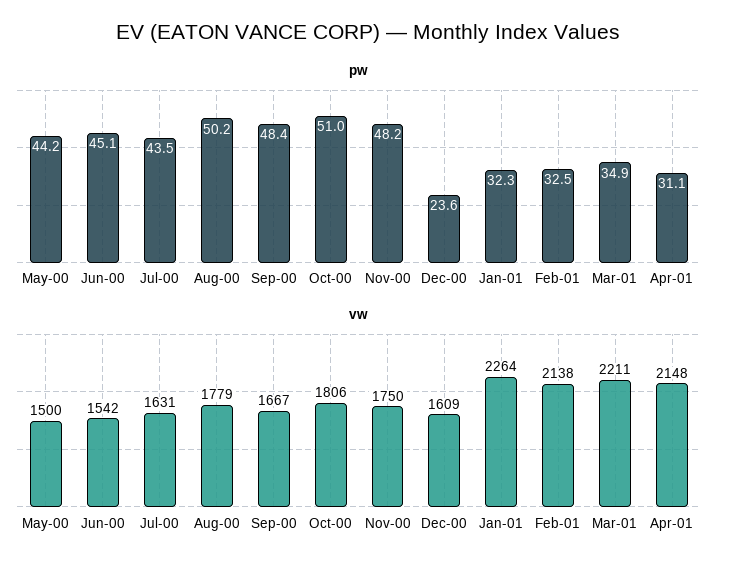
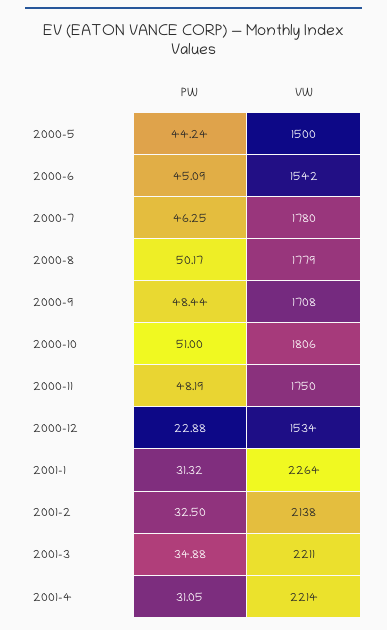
pw, Jul-00: 43.5 -> 46.25
pw, Dec-00: 23.6 -> 22.88
pw, Jan-01: 32.3 -> 31.32
vw, Jul-00: 1631 -> 1780
vw, Sep-00: 1667 -> 1708
vw, Dec-00: 1609 -> 1534
vw, Apr-01: 2148 -> 2214

